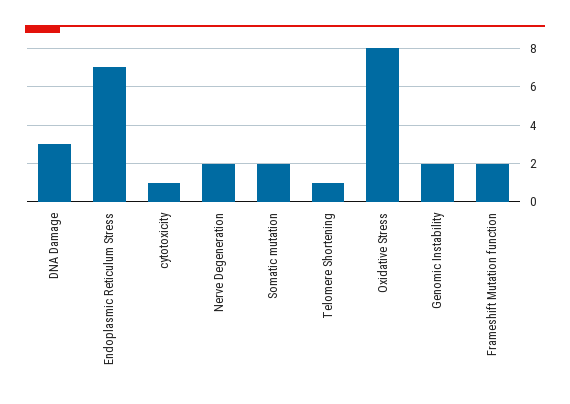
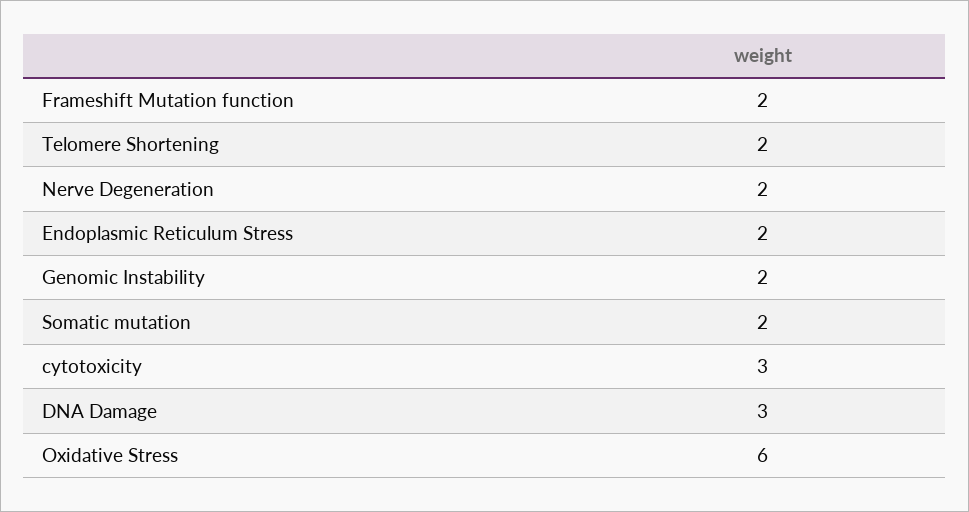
Endoplasmic Reticulum Stress: 7 -> 2
cytotoxicity: 1 -> 3
Telomere Shortening: 1 -> 2
Oxidative Stress: 8 -> 6

